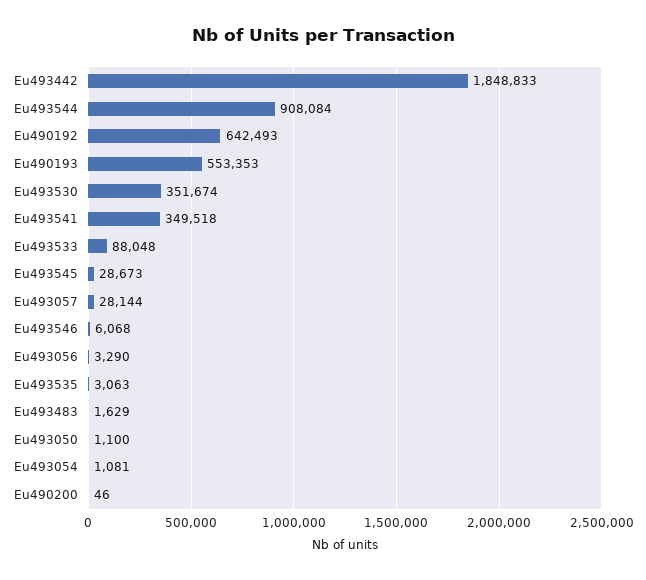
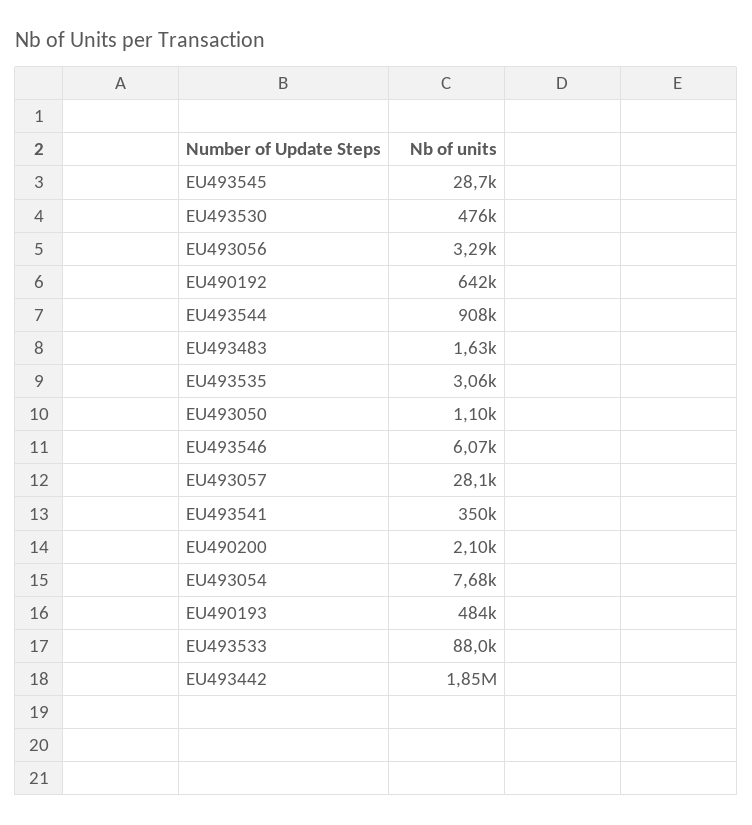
Eu490193: 553353 -> 484000
Eu493530: 351674 -> 476000
Eu493054: 1081 -> 7680
Eu490200: 46 -> 2100

